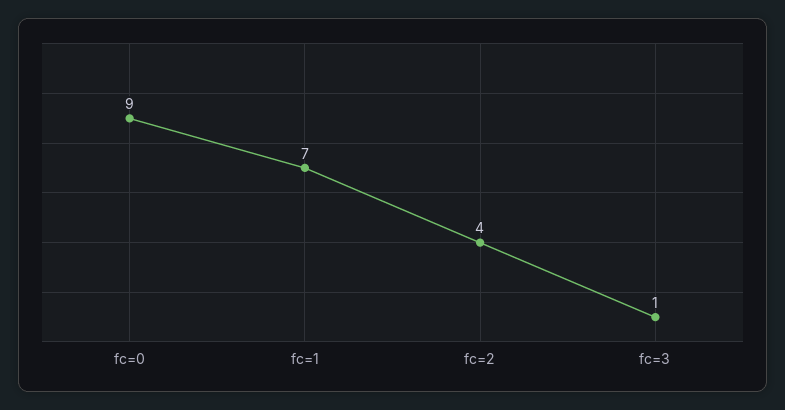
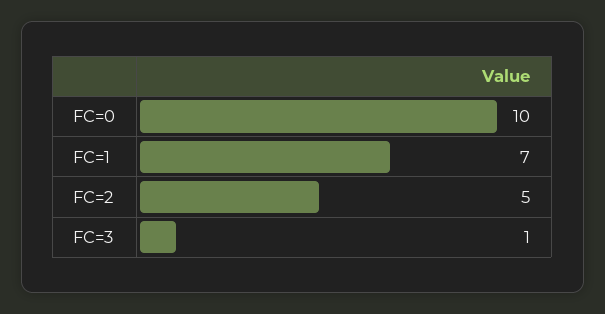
fc=0: 9 -> 10
fc=2: 4 -> 5

